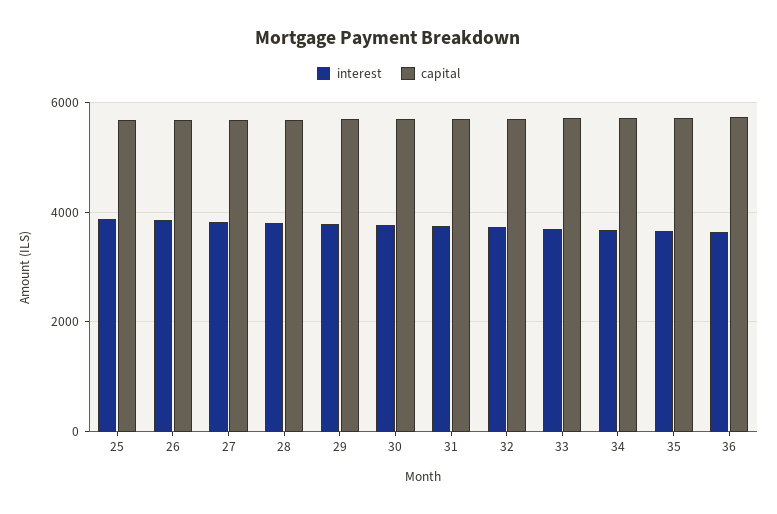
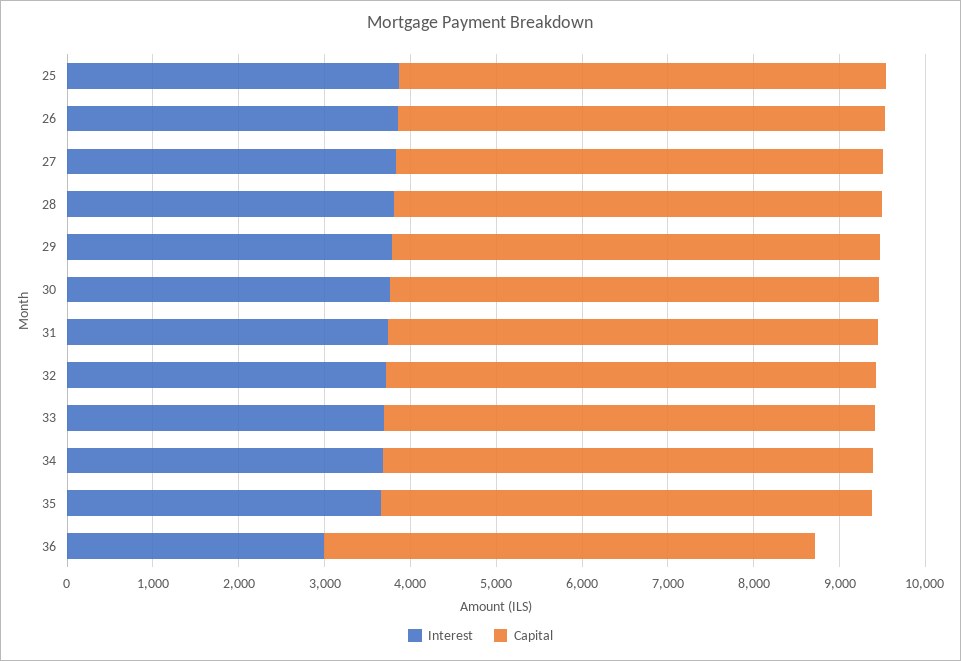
interest, 36: 3600 -> 3000

